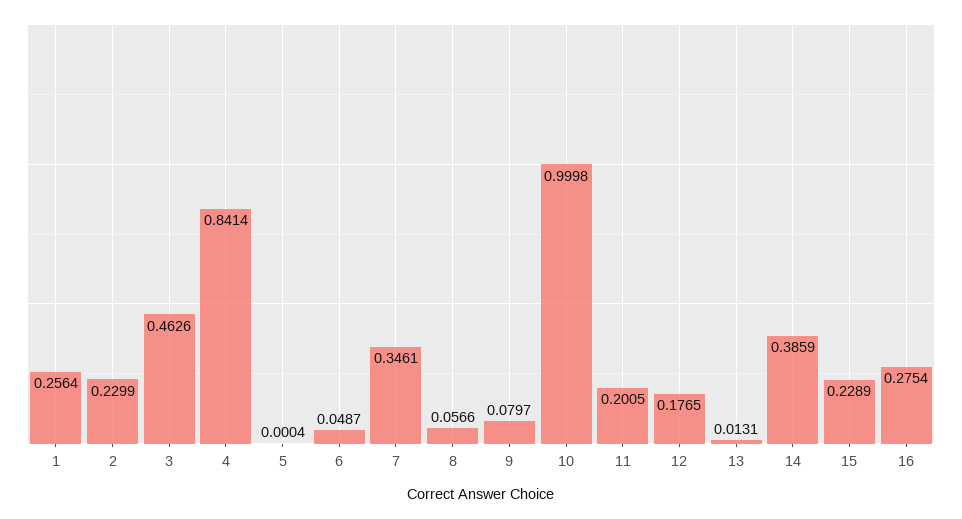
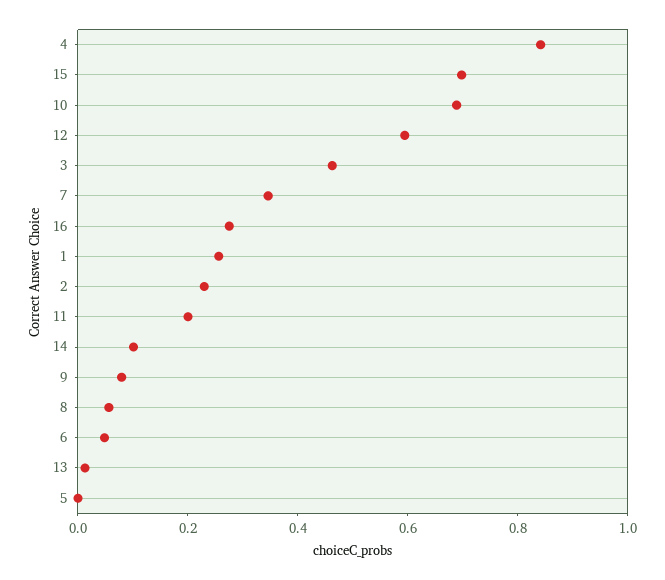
10: 0.9998 -> 0.7
12: 0.1765 -> 0.6
14: 0.3859 -> 0.1
15: 0.2289 -> 0.7

